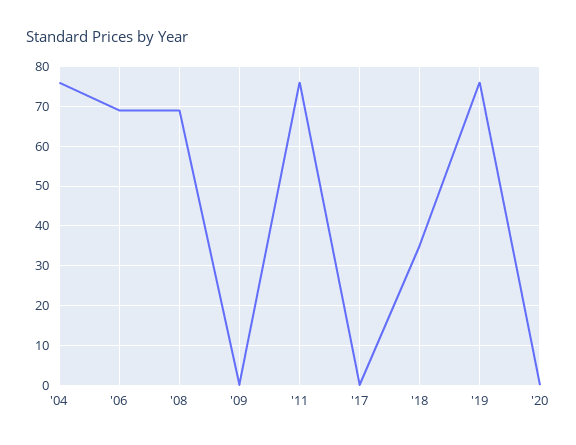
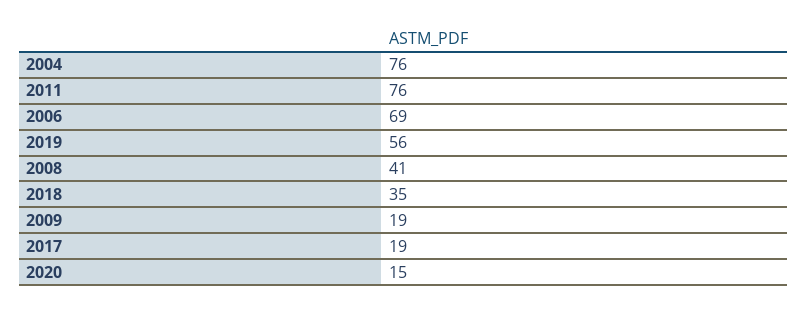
'08: 70 -> 41
'09: 0 -> 19
'17: 0 -> 19
'19: 75 -> 56
'20: 0 -> 15

